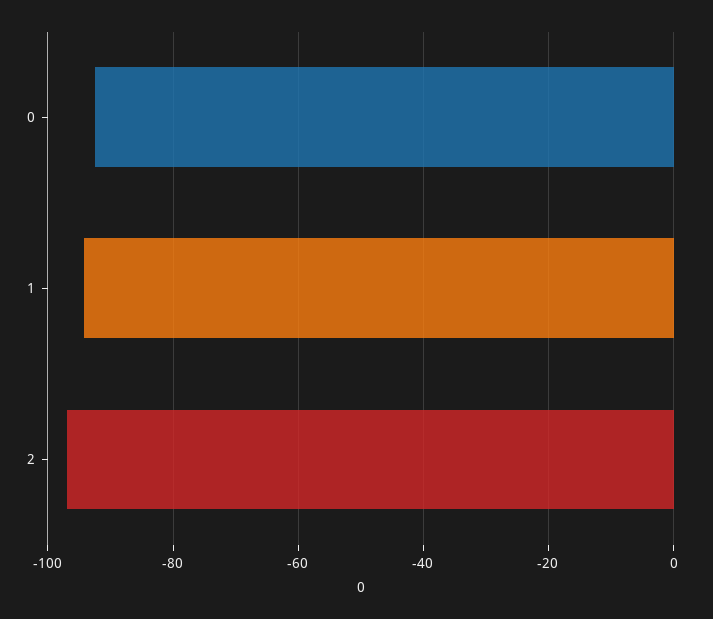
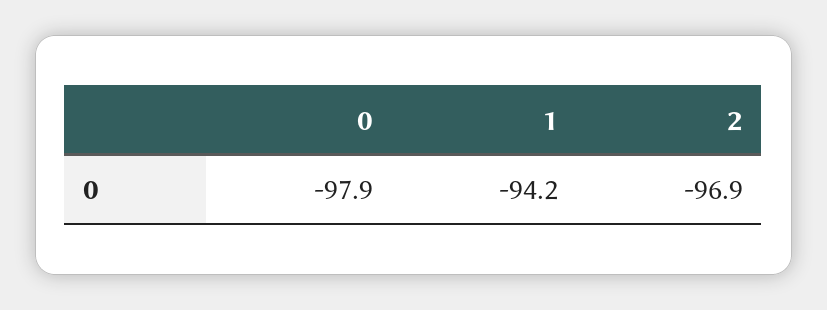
0: -92 -> -97.9

